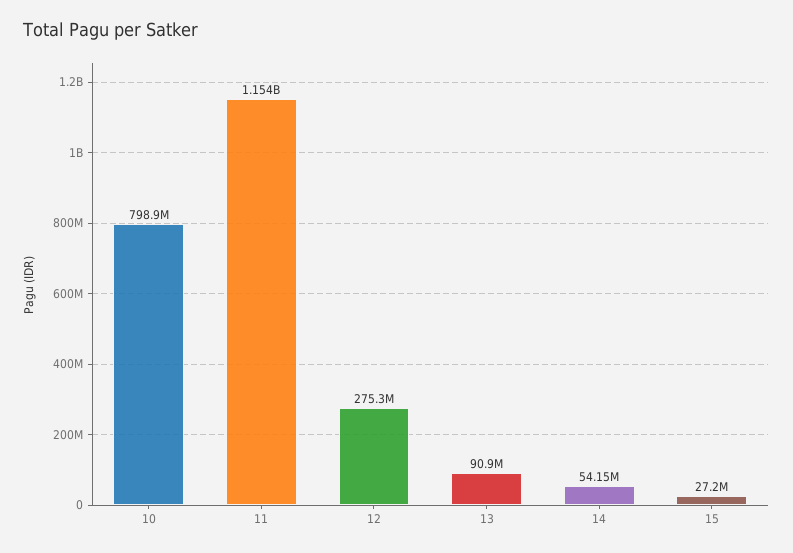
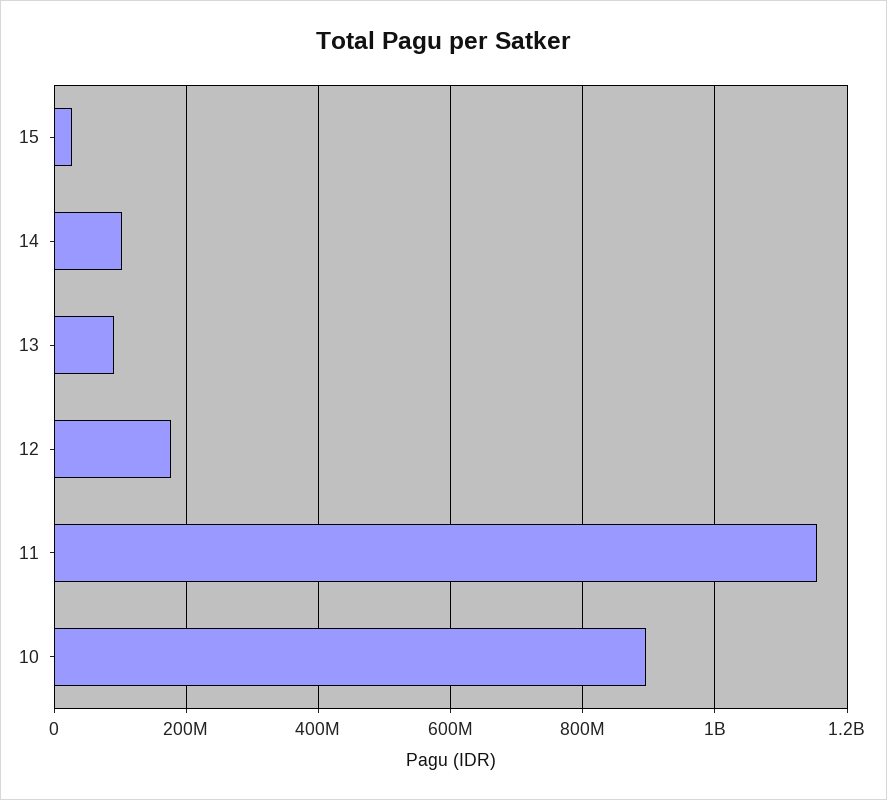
10: 798900000 -> 900000000
12: 275300000 -> 180000000
14: 54150000 -> 100000000

